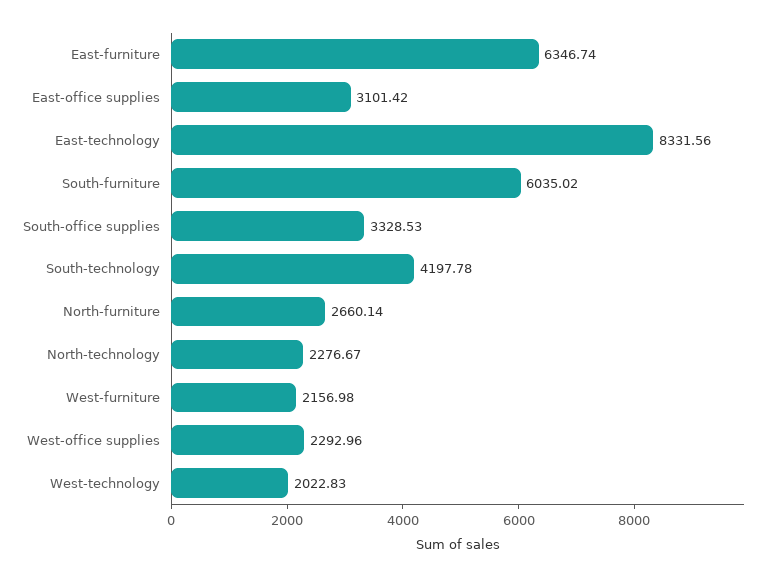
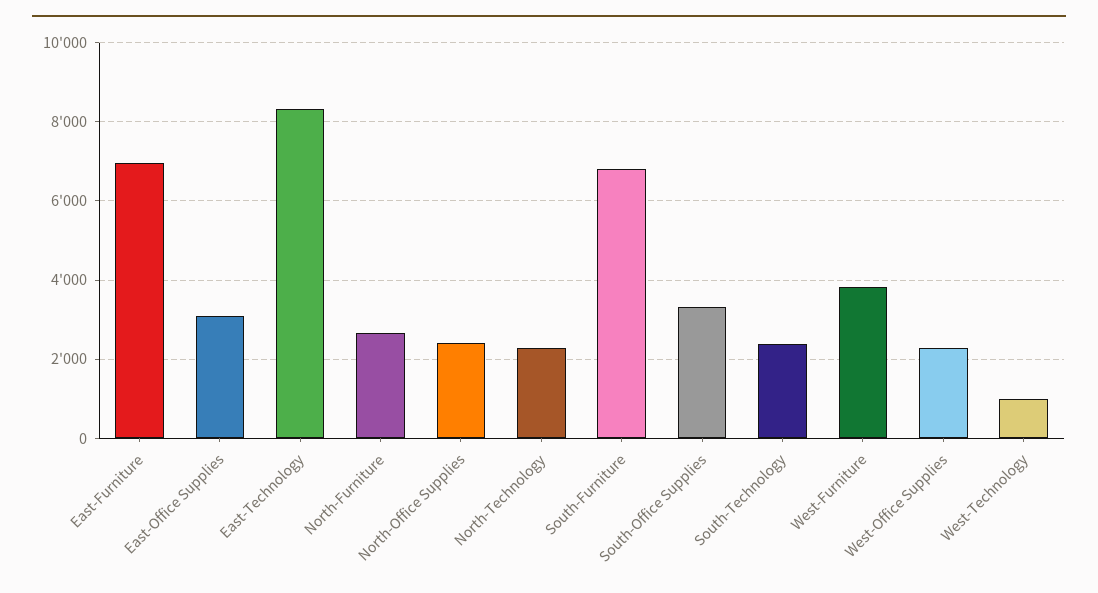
East-furniture: 6346.74 -> 7000
South-furniture: 6035.02 -> 6800
South-technology: 4197.78 -> 2400
West-furniture: 2156.98 -> 3800
West-technology: 2022.83 -> 1000
North-Office Supplies: none -> 2400

